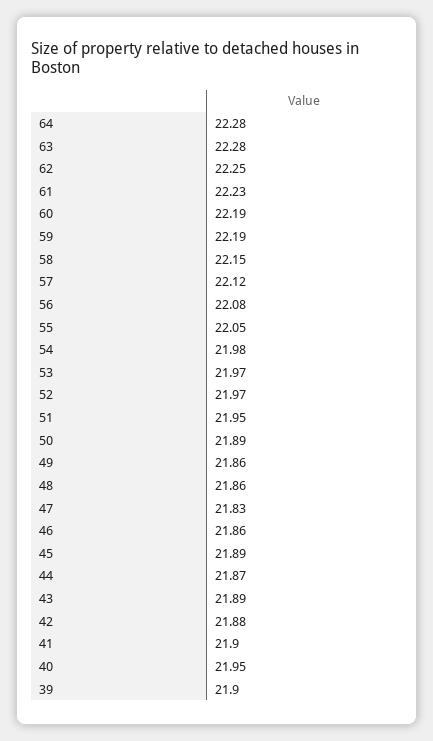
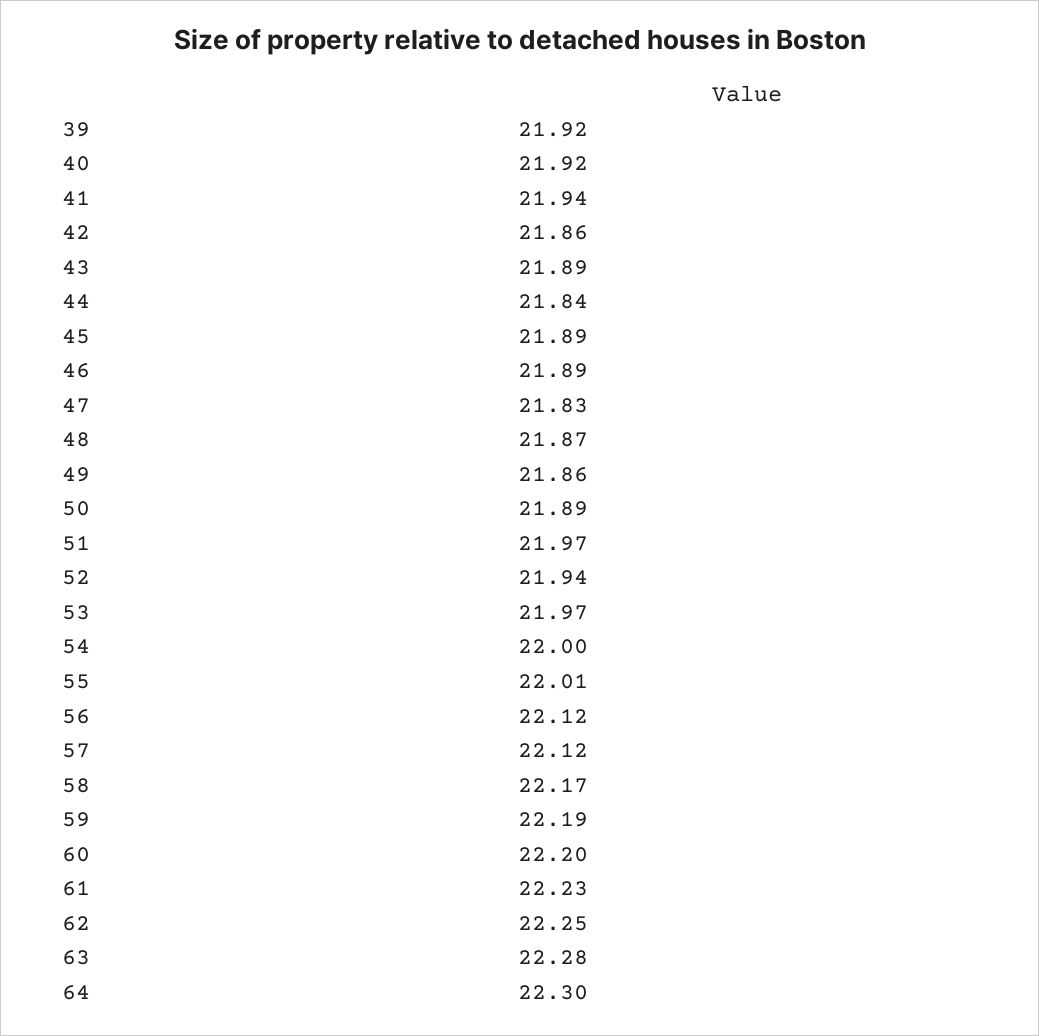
64: 22.28 -> 22.3
60: 22.19 -> 22.2
58: 22.15 -> 22.17
56: 22.08 -> 22.12
55: 22.05 -> 22.01
54: 21.98 -> 22
52: 21.97 -> 21.94
51: 21.95 -> 21.97
48: 21.86 -> 21.87
46: 21.86 -> 21.89
44: 21.87 -> 21.84
42: 21.88 -> 21.86
41: 21.9 -> 21.94
40: 21.95 -> 21.92
39: 21.9 -> 21.92

